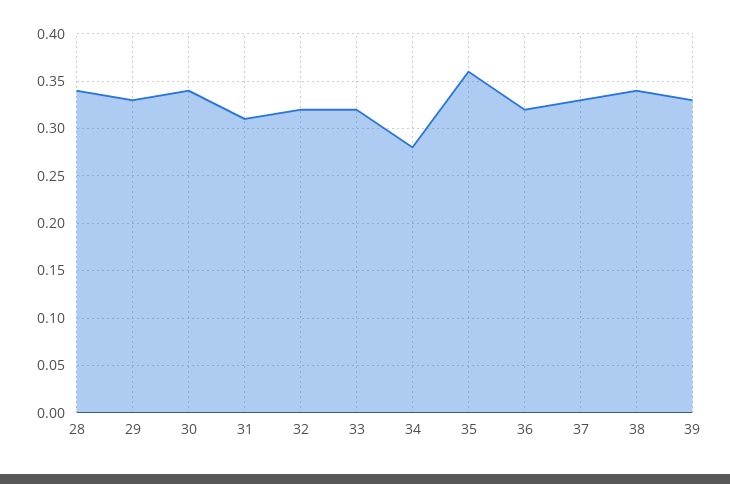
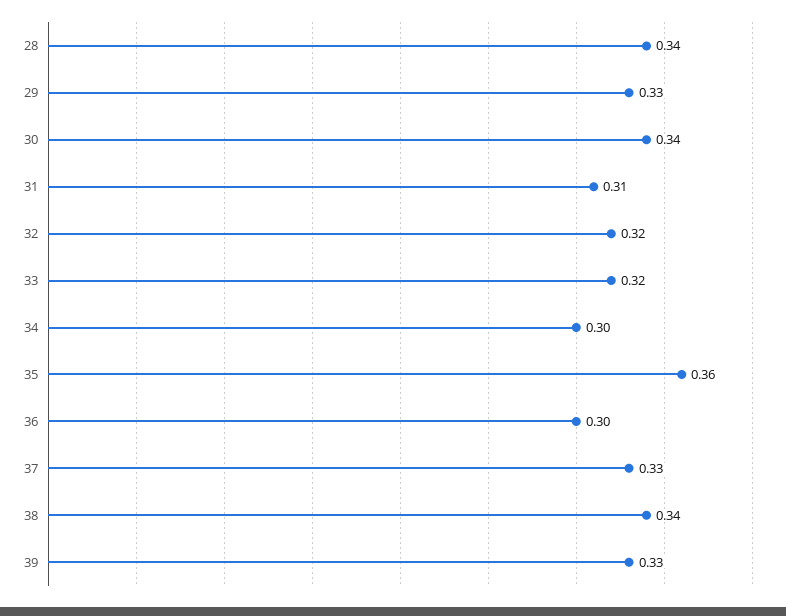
34: 0.28 -> 0.3
36: 0.32 -> 0.3

